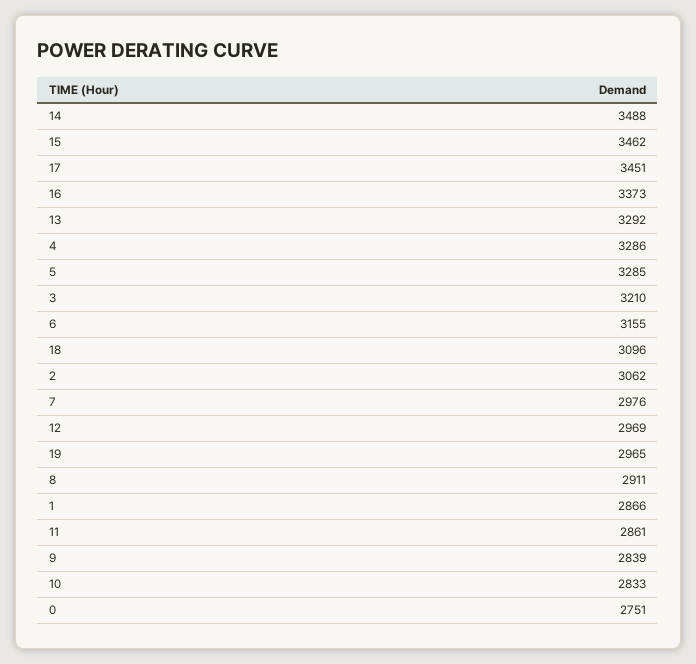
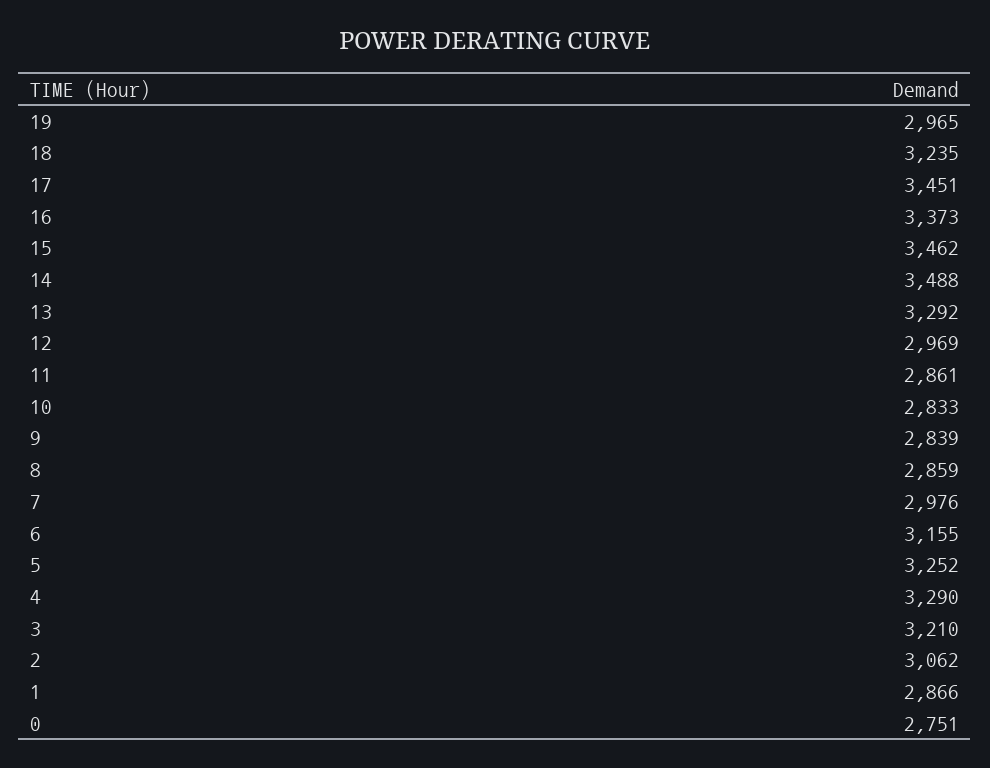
4: 3286 -> 3290
5: 3285 -> 3252
18: 3096 -> 3235
8: 2911 -> 2859

